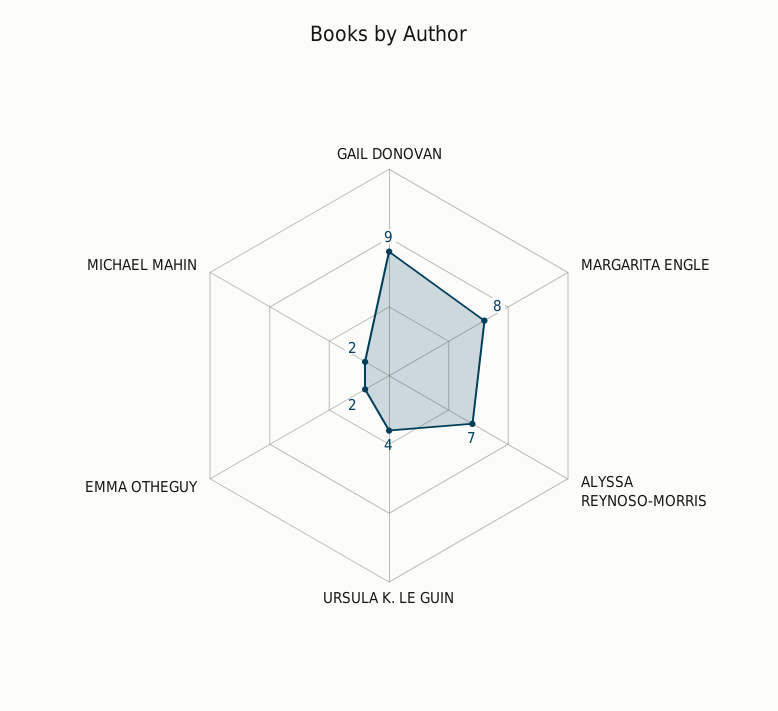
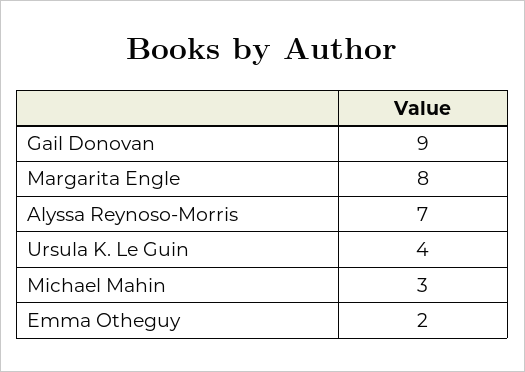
MICHAEL MAHIN: 2 -> 3

